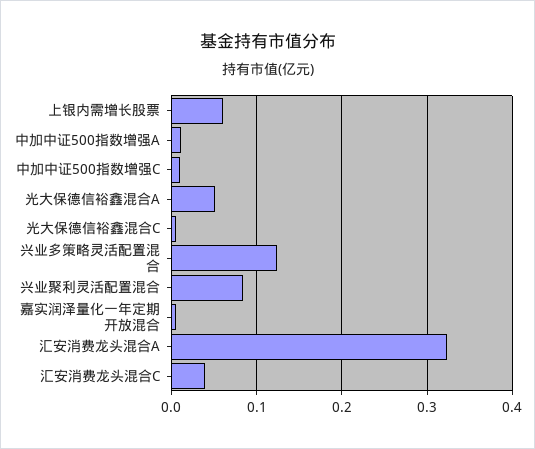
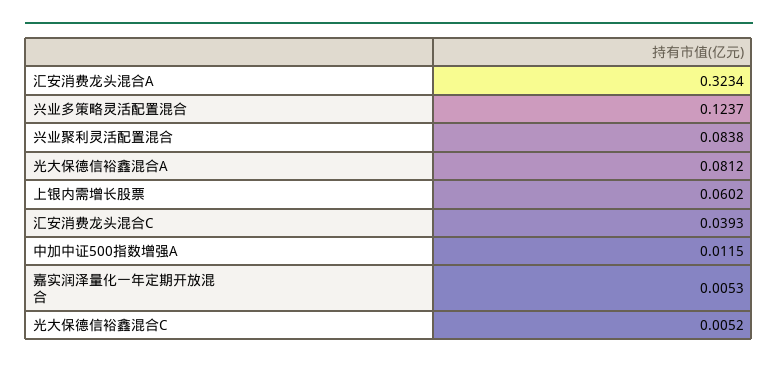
中加中证500指数增强C: 0.01 -> none
光大保德信裕鑫混合A: 0.05 -> 0.0812

